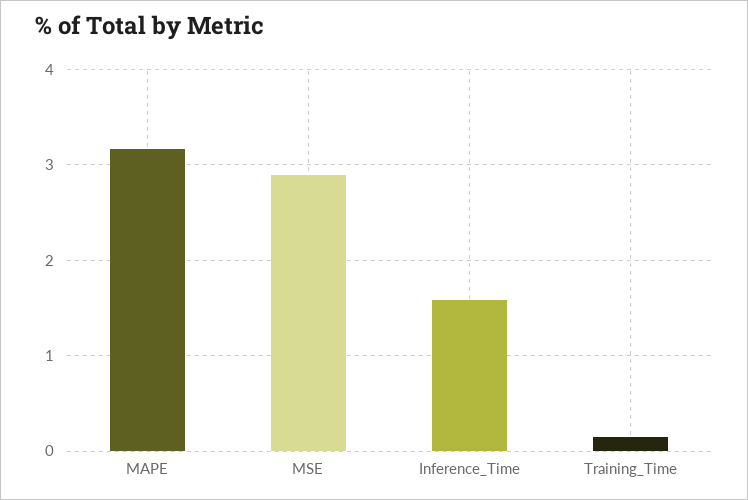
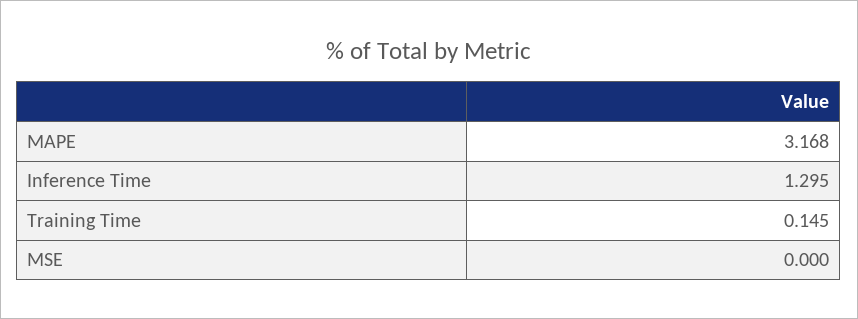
MSE: 2.9 -> 0
Inference_Time: 1.6 -> 1.295

